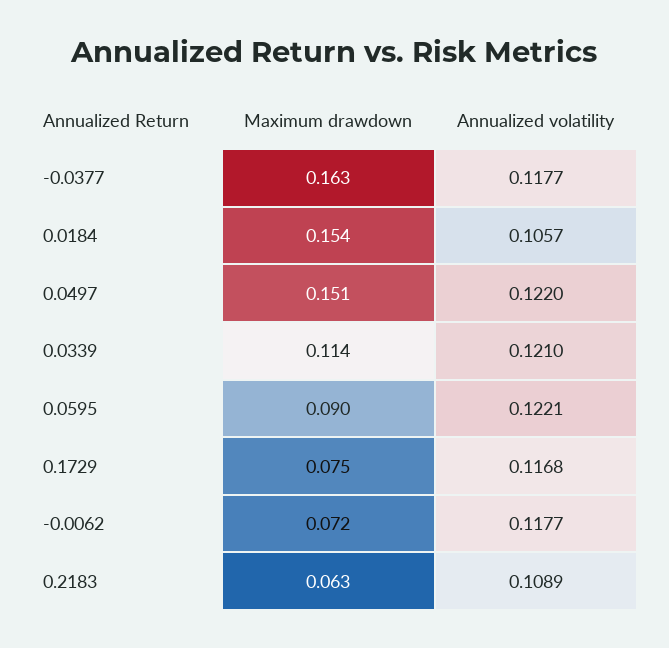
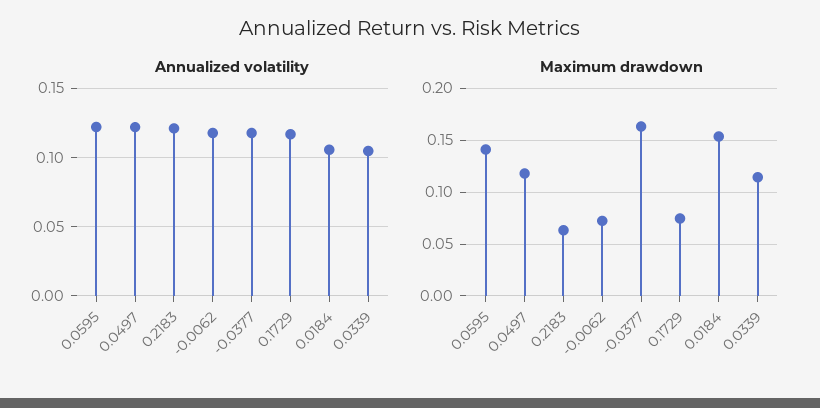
Maximum drawdown, 0.0497: 0.151 -> 0.12
Annualized volatility, 0.0339: 0.121 -> 0.105
Maximum drawdown, 0.0595: 0.09 -> 0.14
Annualized volatility, 0.2183: 0.1089 -> 0.12

